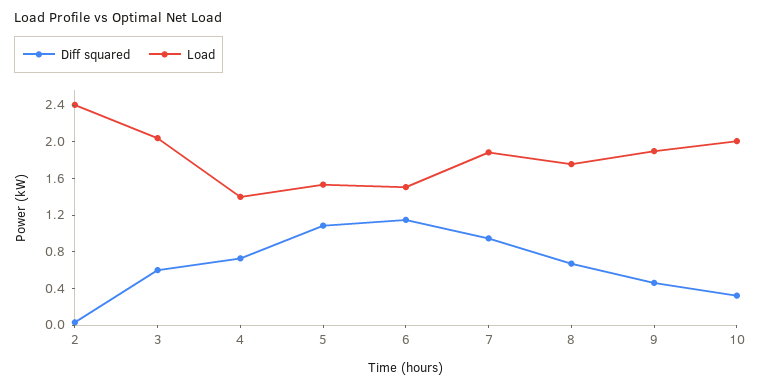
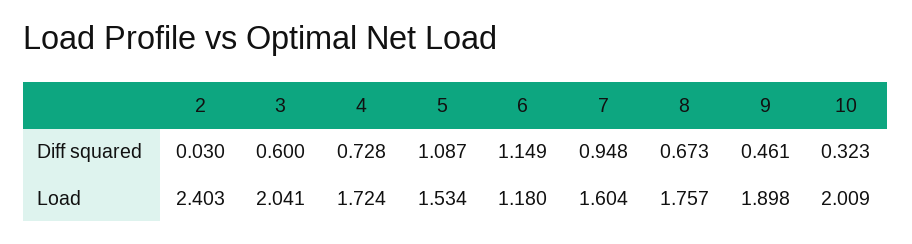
Load, 4: 1.4 -> 1.724
Load, 6: 1.5 -> 1.18
Load, 7: 1.9 -> 1.604

